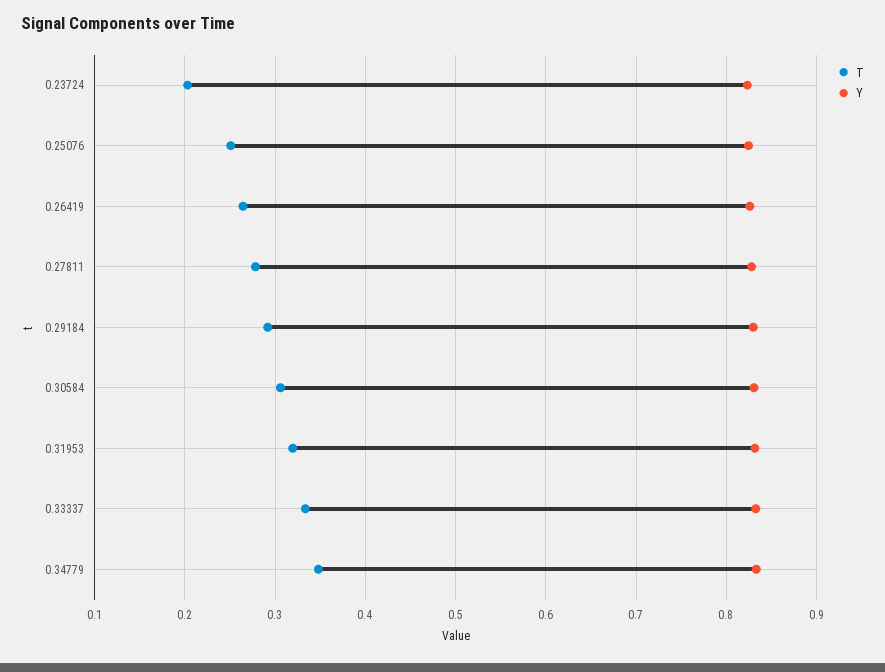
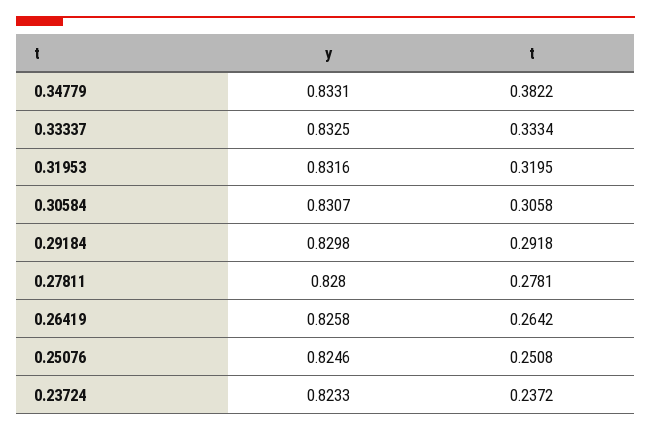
T, 0.23724: 0.2 -> 0.2372
T, 0.34779: 0.35 -> 0.3822

